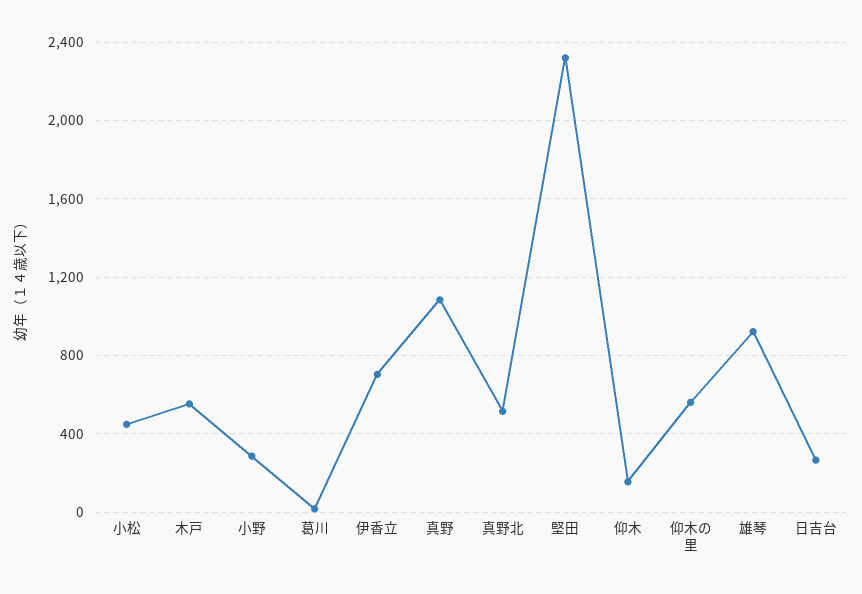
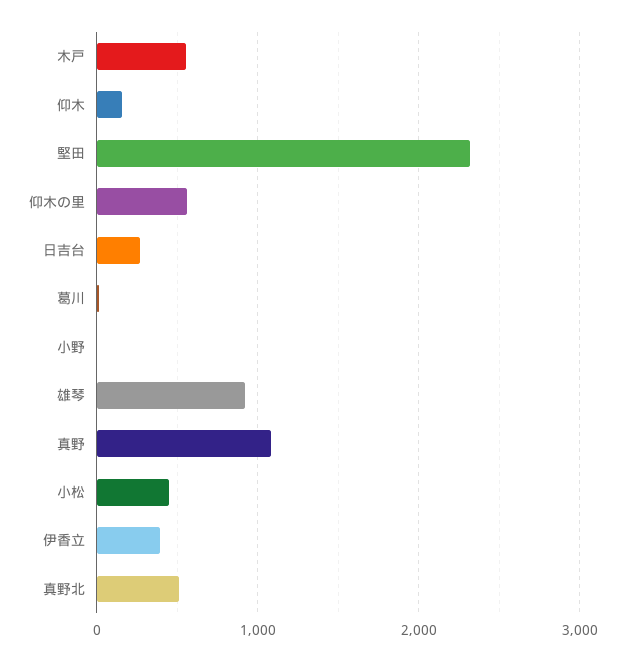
小野: 300 -> 0
伊香立: 700 -> 400

